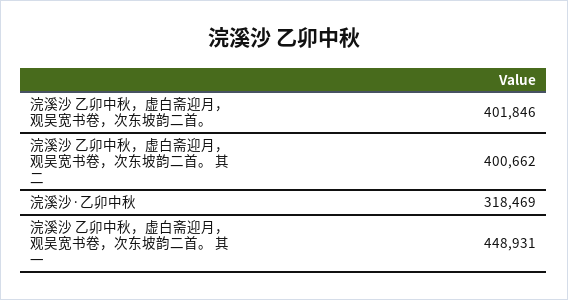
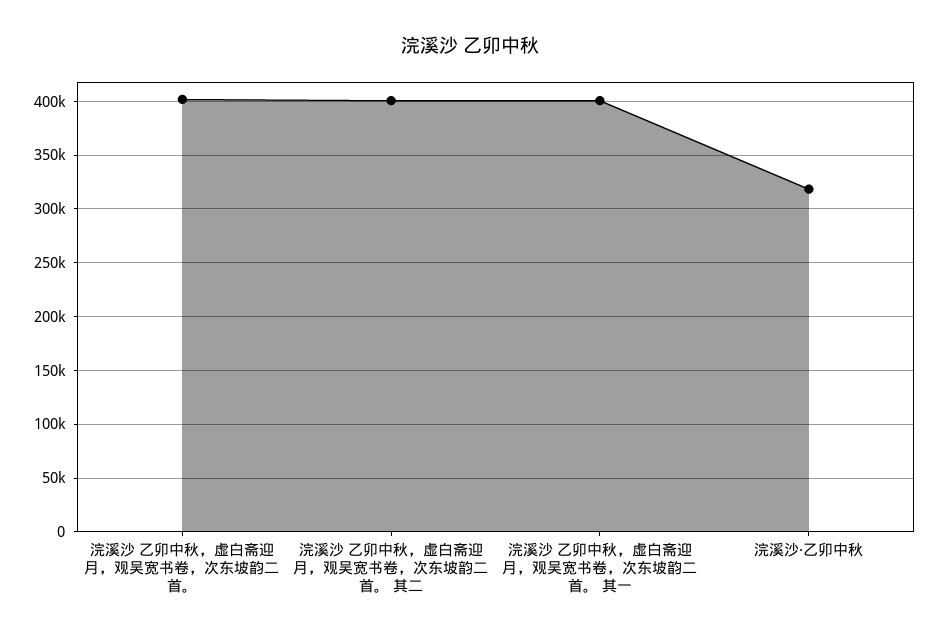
浣溪沙 乙卯中秋，虚白斋迎月，观吴宽书卷，次东坡韵二首。 其一: 448931 -> 400000

